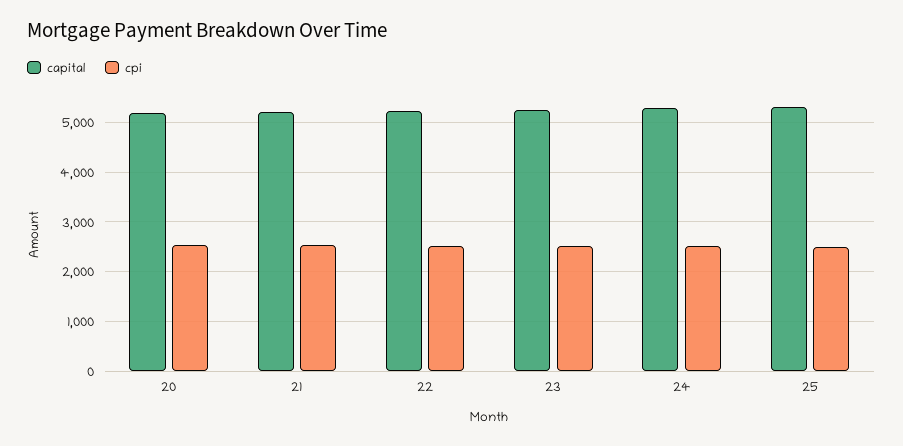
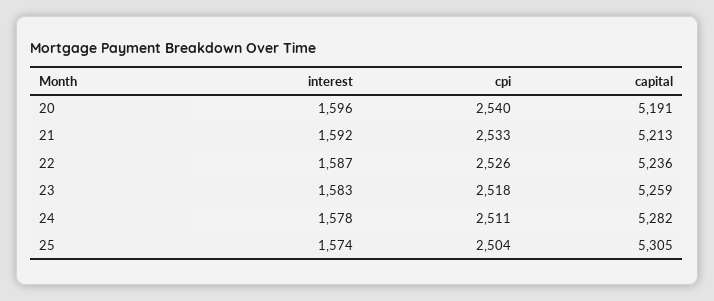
interest, 20: none -> 1596
interest, 21: none -> 1592
interest, 22: none -> 1587
interest, 23: none -> 1583
interest, 24: none -> 1578
interest, 25: none -> 1574

